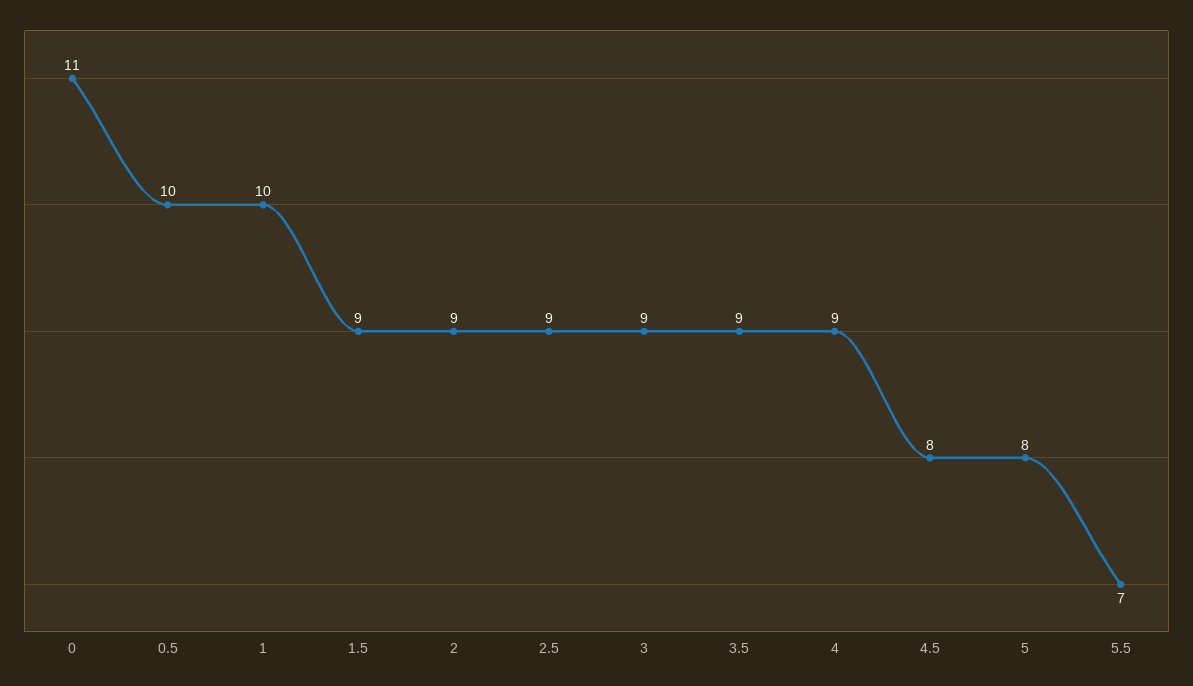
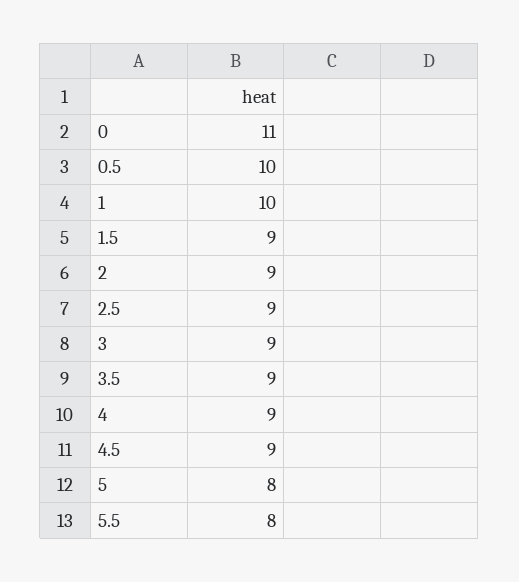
4.5: 8 -> 9
5.5: 7 -> 8

